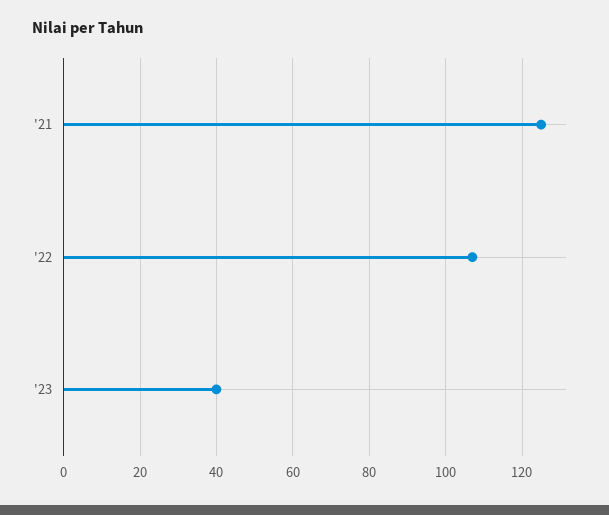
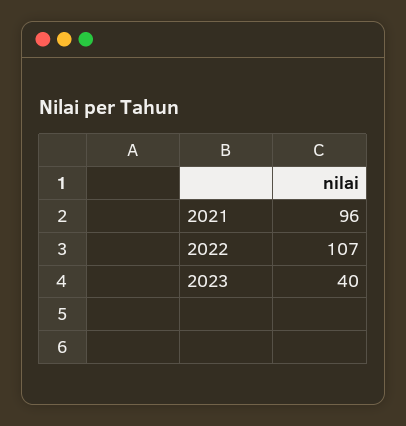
'21: 125 -> 96

